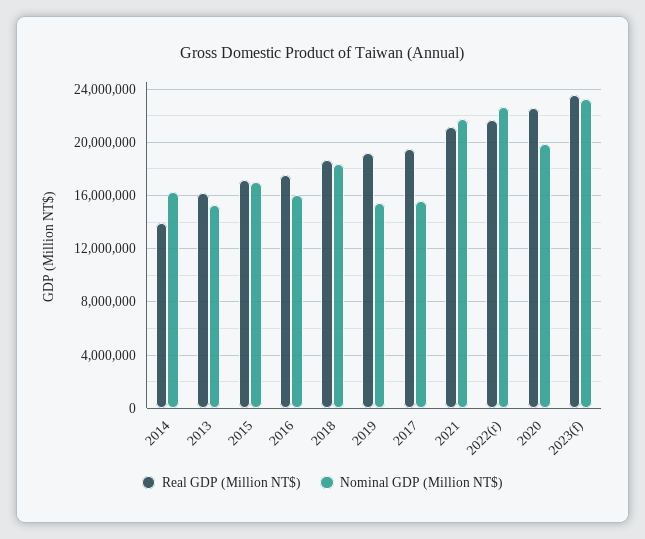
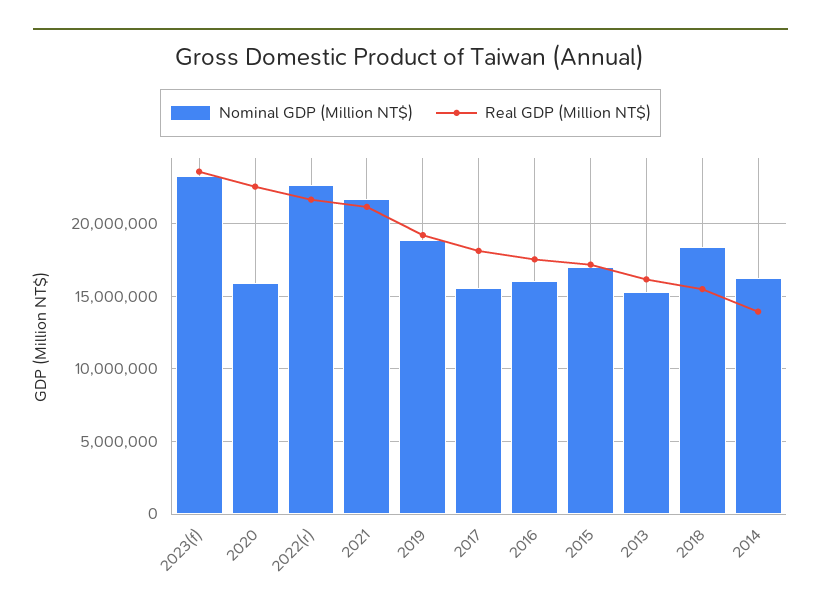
Real GDP (Million NT$), 2018: 18500000 -> 15500000
Nominal GDP (Million NT$), 2019: 15500000 -> 19000000
Real GDP (Million NT$), 2017: 19500000 -> 18000000
Nominal GDP (Million NT$), 2020: 20000000 -> 16000000

